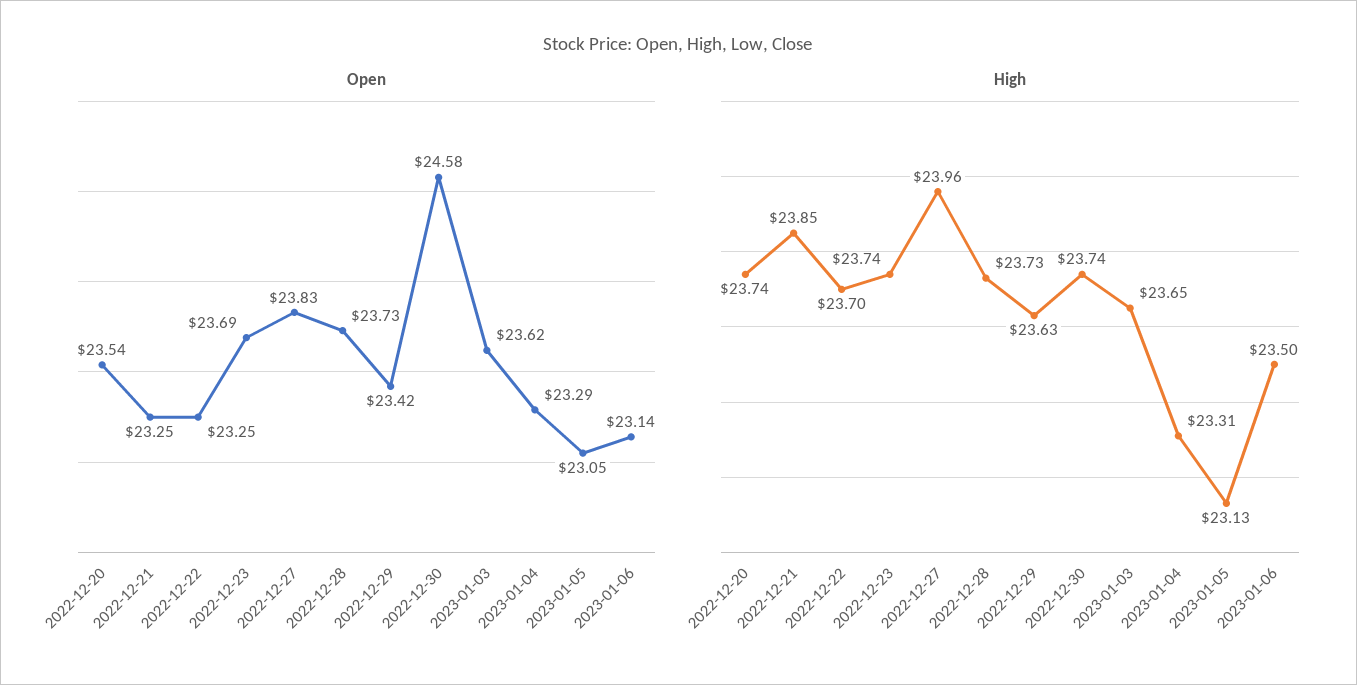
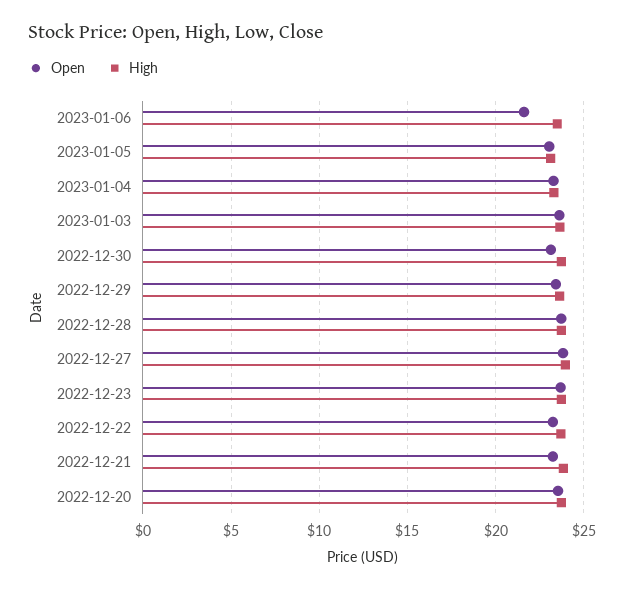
Open, 2022-12-30: 24.58 -> 23
Open, 2023-01-06: 23.14 -> 21.5

